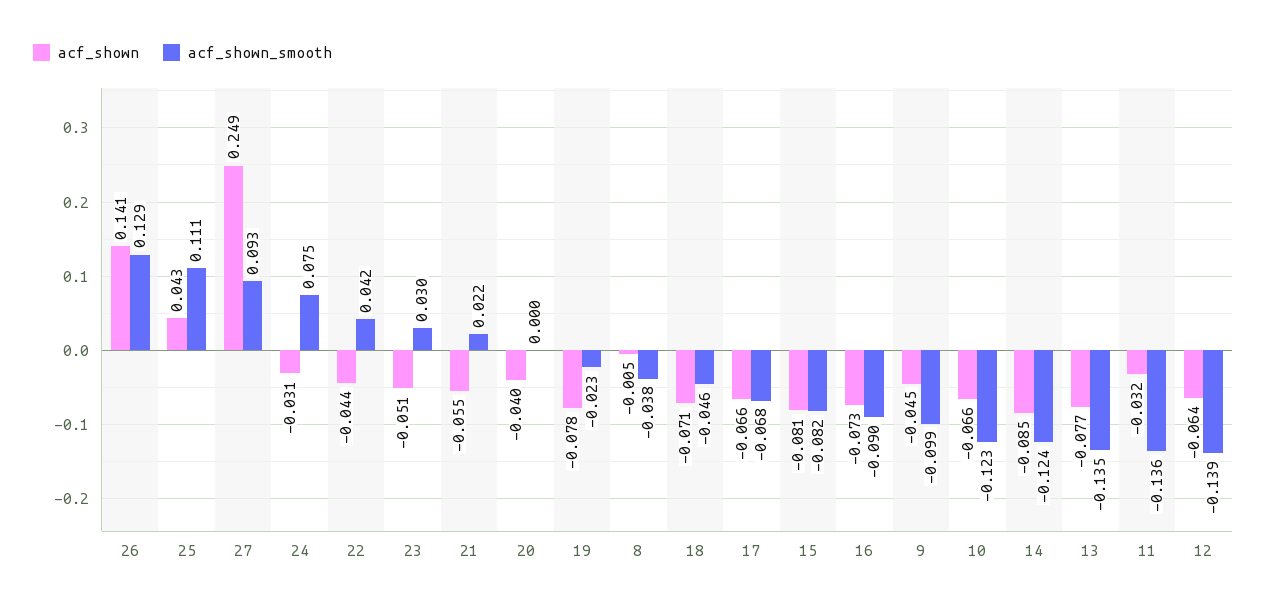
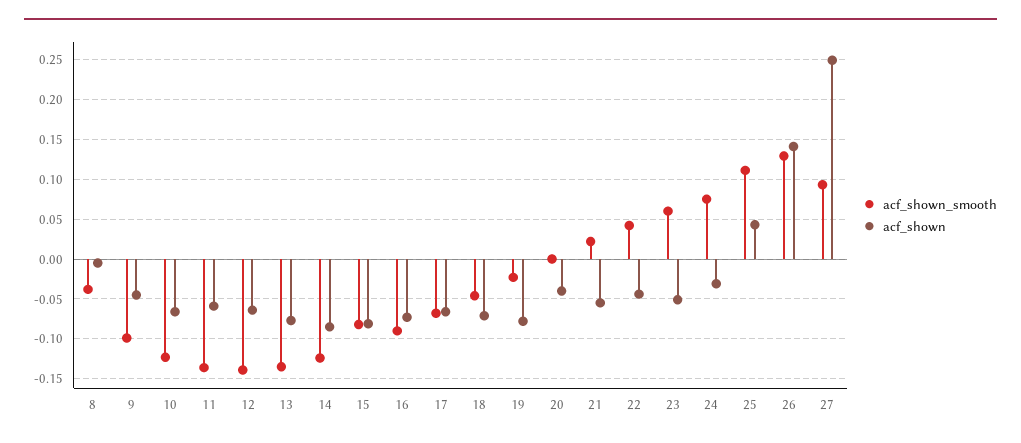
acf_shown_smooth, 23: 0.03 -> 0.06
acf_shown, 11: -0.032 -> -0.06

